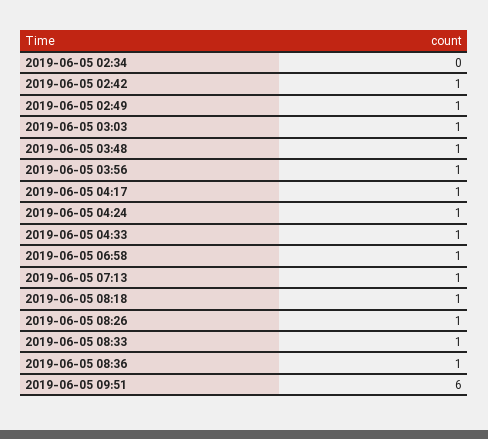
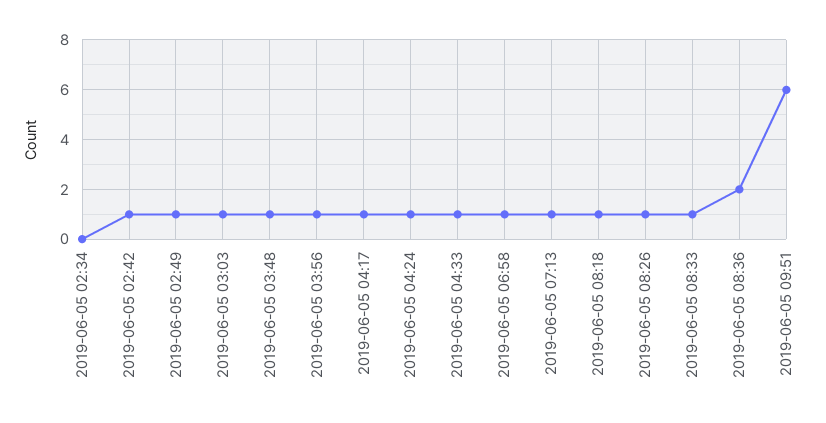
2019-06-05 08:36: 1 -> 2

